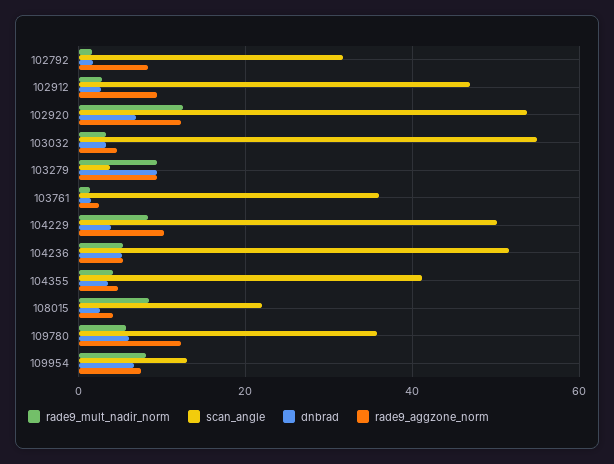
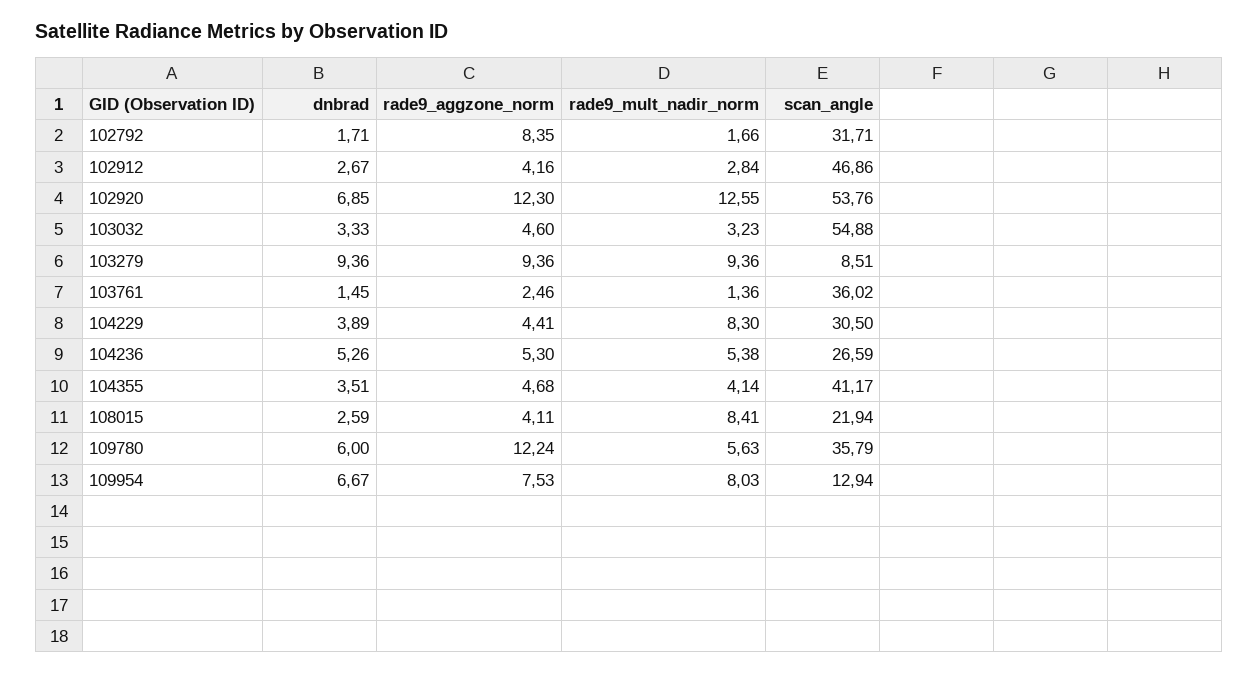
rade9_aggzone_norm, 102912: 10 -> 4.16
scan_angle, 103279: 4 -> 8.51
scan_angle, 104229: 50 -> 30.5
rade9_aggzone_norm, 104229: 10 -> 4.41
scan_angle, 104236: 52 -> 26.59

